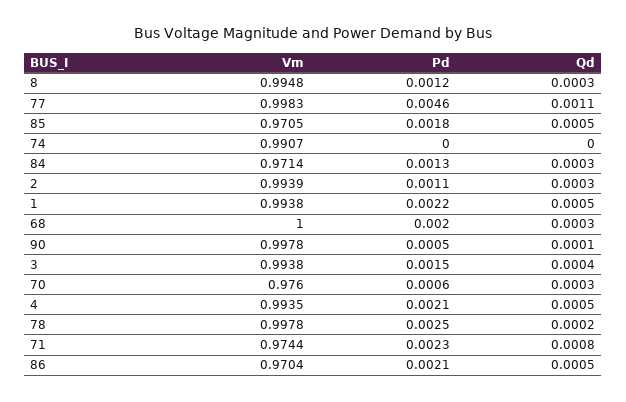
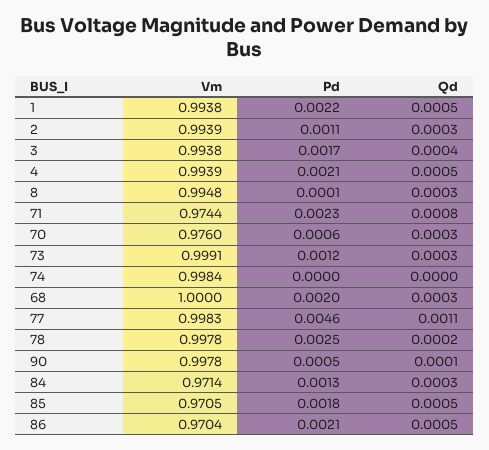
Pd, 8: 0.0012 -> 0.0001
Vm, 74: 0.9907 -> 0.9984
Pd, 3: 0.0015 -> 0.0017
Vm, 4: 0.9935 -> 0.9939
Vm, 73: none -> 0.9991
Pd, 73: none -> 0.0012
Qd, 73: none -> 0.0003

